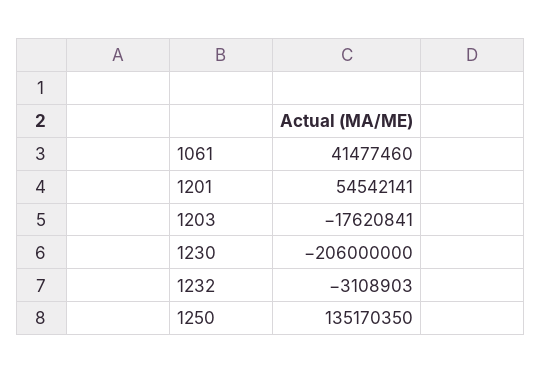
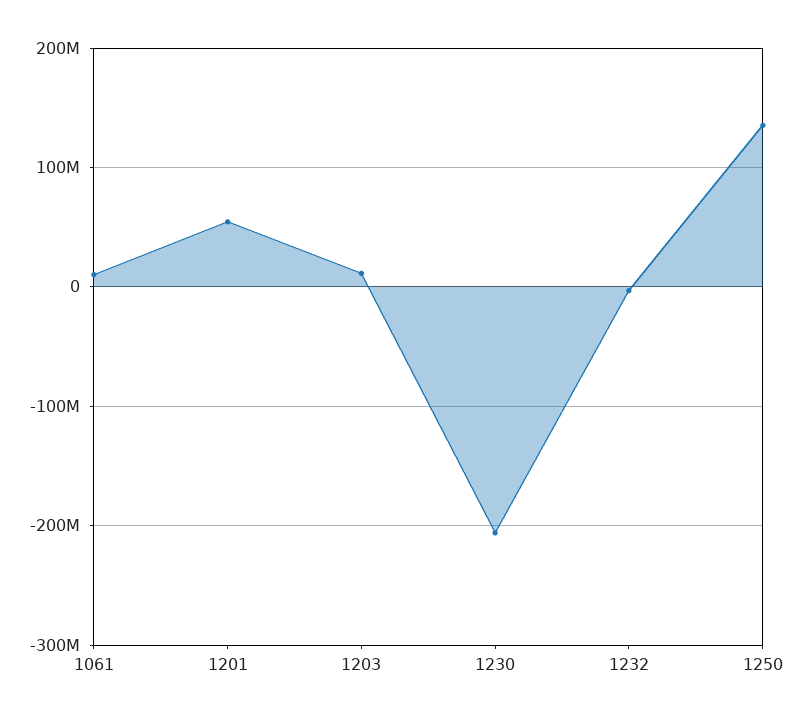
1061: 41477460 -> 10000000
1203: -17620841 -> 10000000

